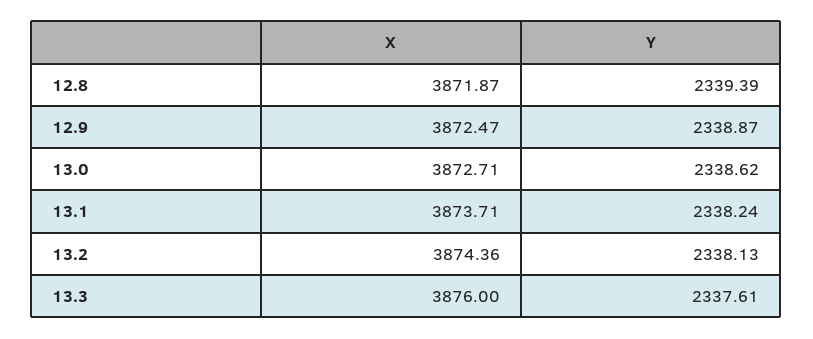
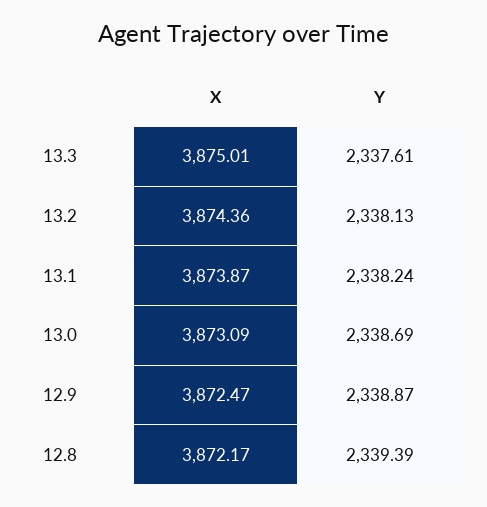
X, 12.8: 3871.87 -> 3872.17
X, 13.0: 3872.71 -> 3873.09
Y, 13.0: 2338.62 -> 2338.69
X, 13.1: 3873.71 -> 3873.87
X, 13.3: 3876 -> 3875.01

